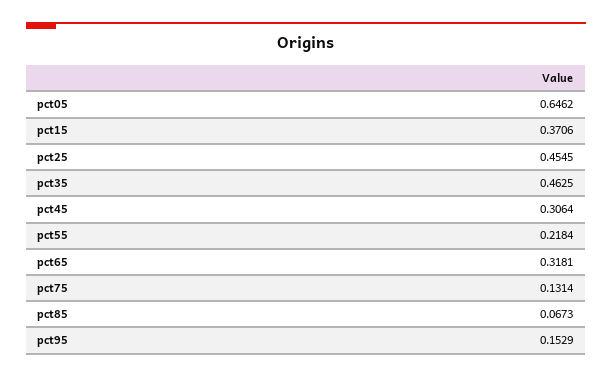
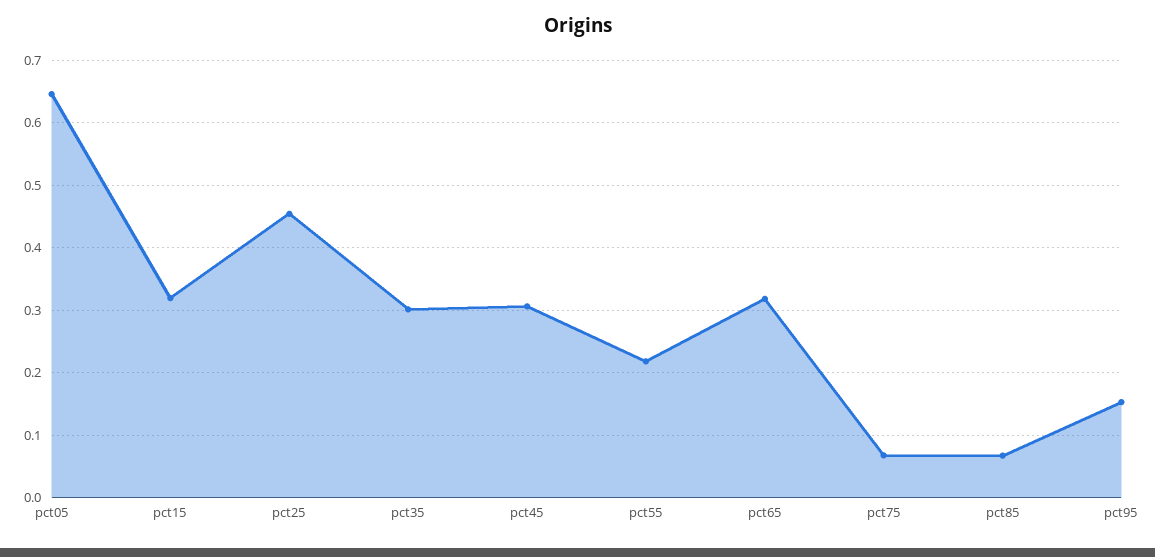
pct15: 0.3706 -> 0.32
pct35: 0.4625 -> 0.3
pct75: 0.1314 -> 0.07

